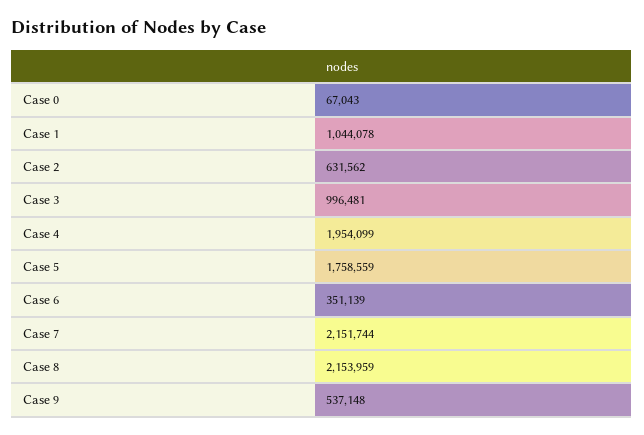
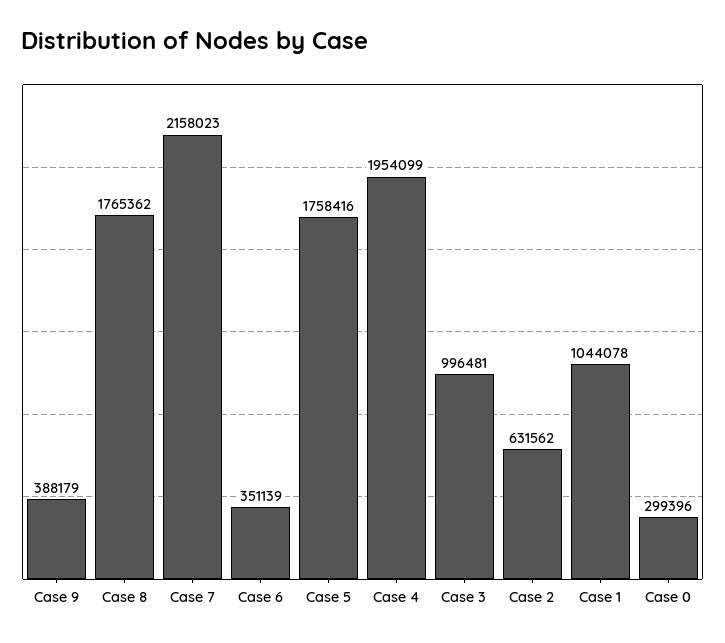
Case 0: 67043 -> 299396
Case 5: 1758559 -> 1758416
Case 7: 2151744 -> 2158023
Case 8: 2153959 -> 1765362
Case 9: 537148 -> 388179

